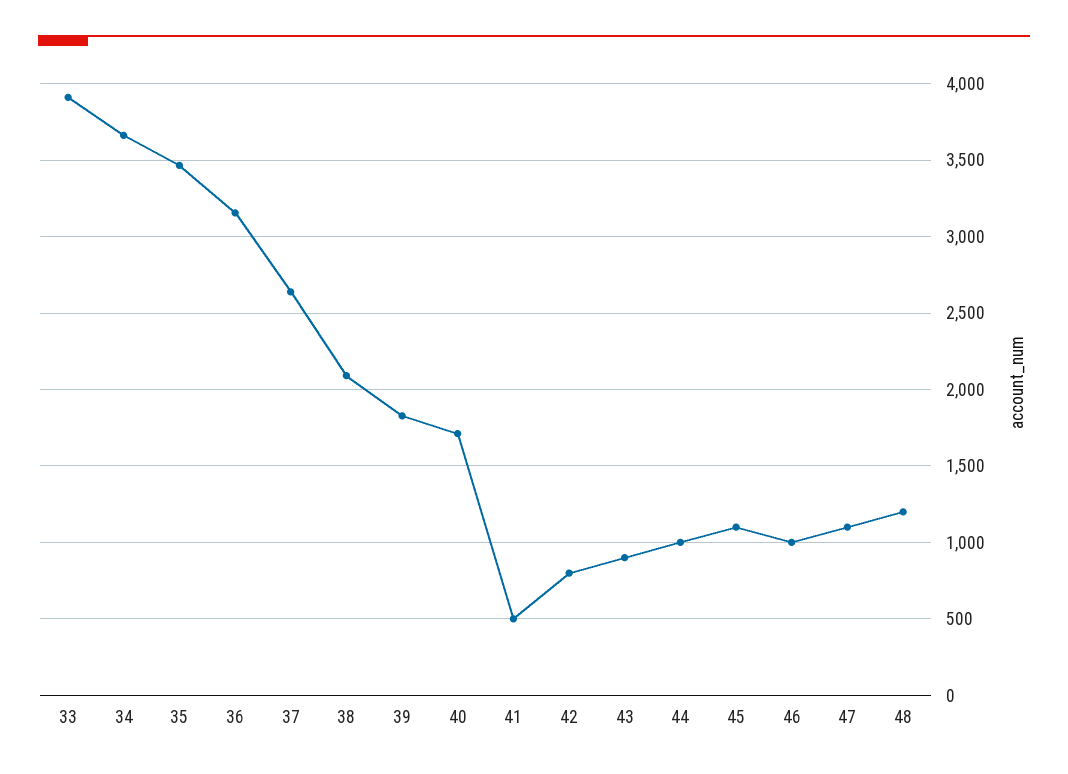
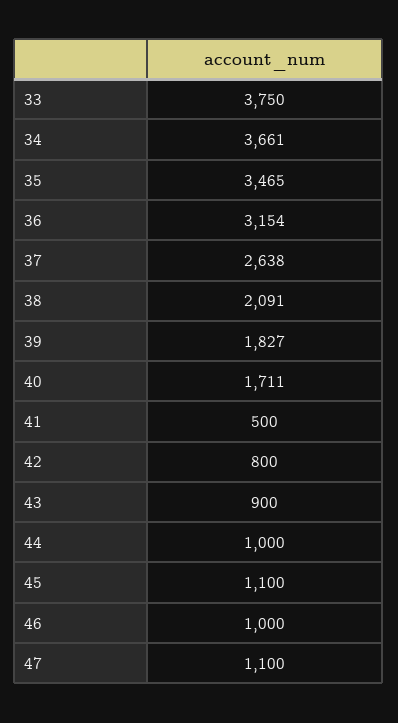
33: 3900 -> 3750
48: 1200 -> none

